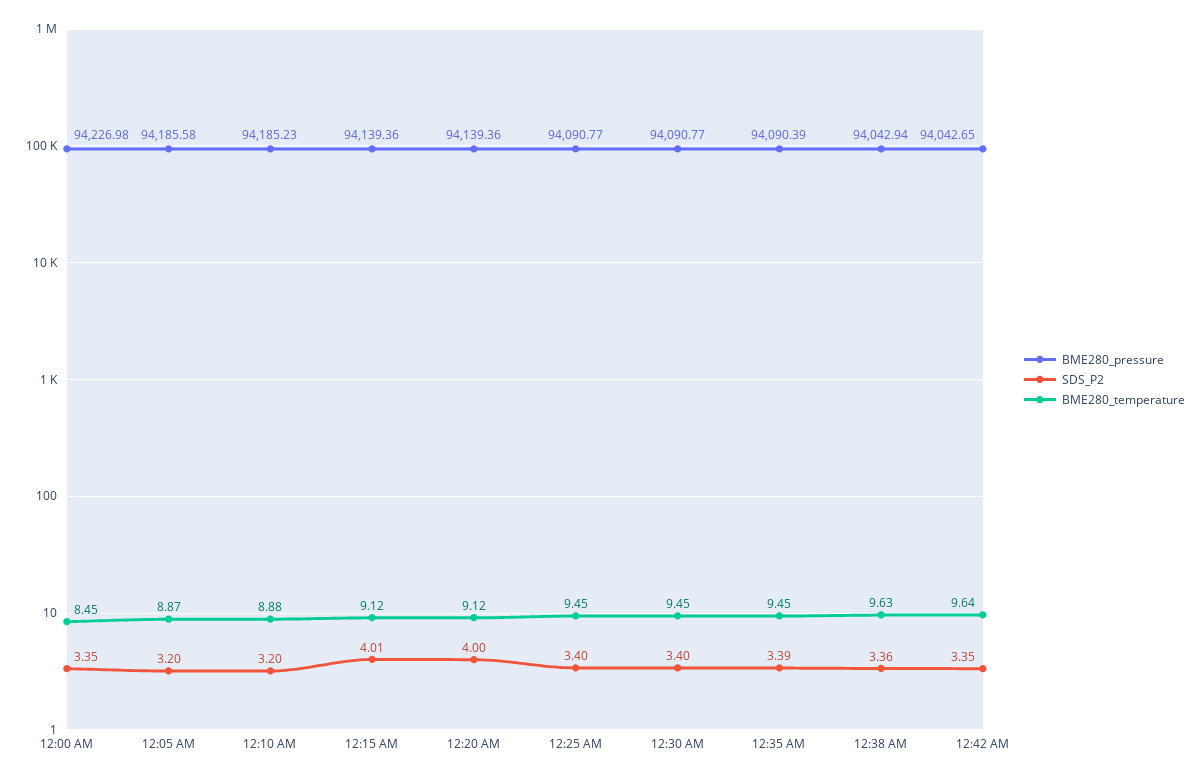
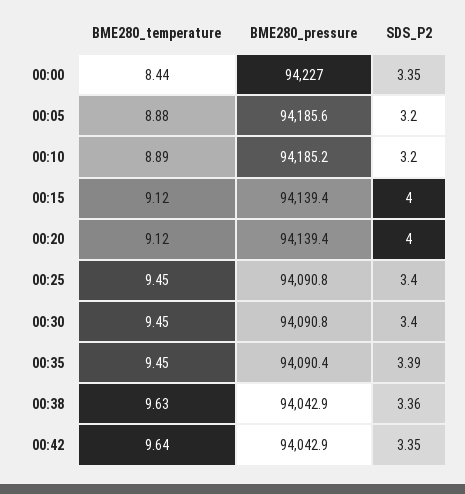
BME280_temperature, 12:00 AM: 8.45 -> 8.44
BME280_temperature, 12:05 AM: 8.87 -> 8.88
BME280_temperature, 12:10 AM: 8.88 -> 8.89
SDS_P2, 12:15 AM: 4.01 -> 4
BME280_pressure, 12:42 AM: 94042.65 -> 94042.9

